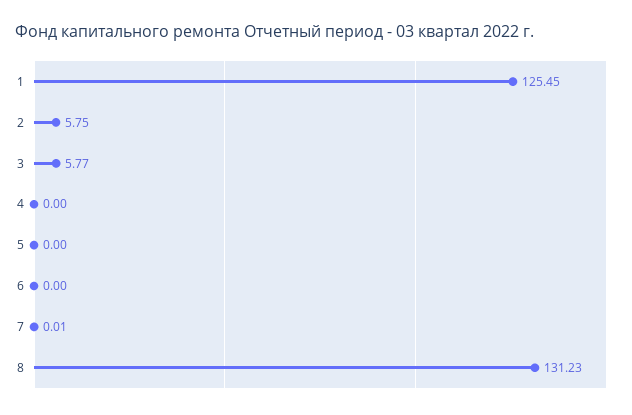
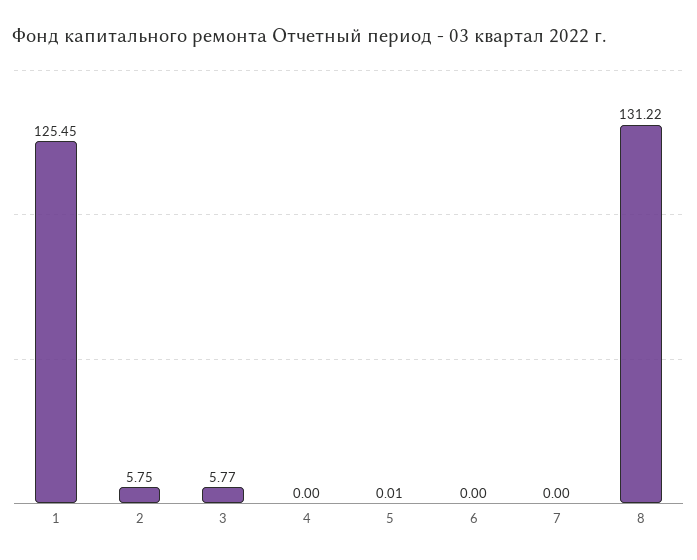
5: 0 -> 0.01
7: 0.01 -> 0
8: 131.23 -> 131.22

